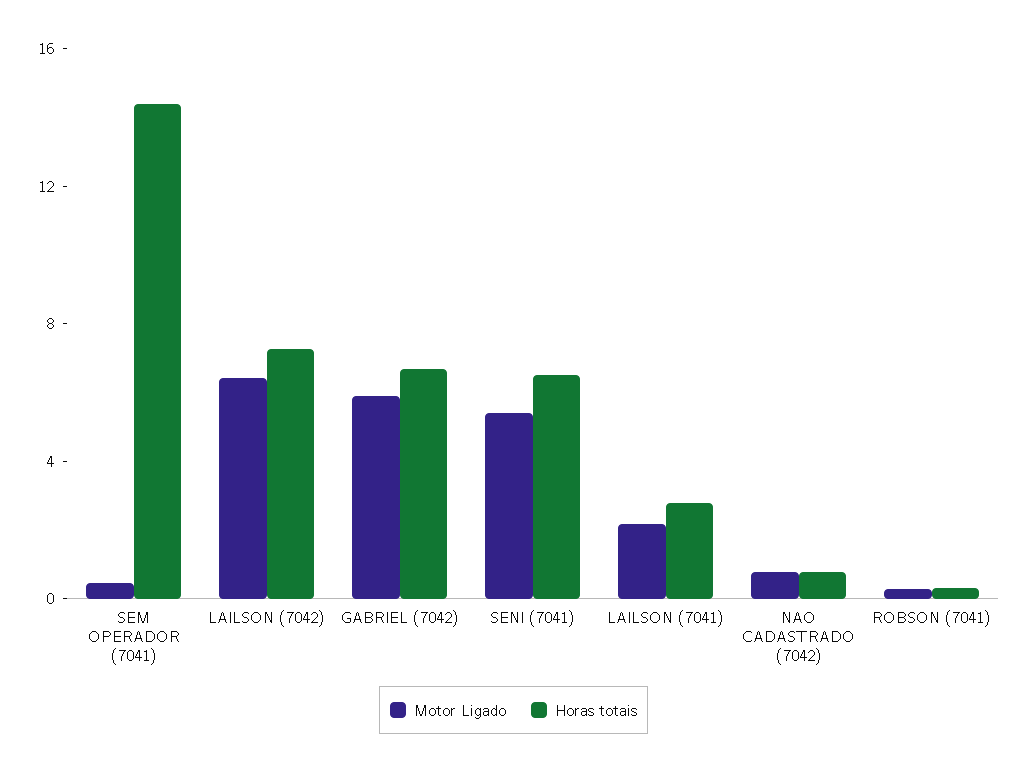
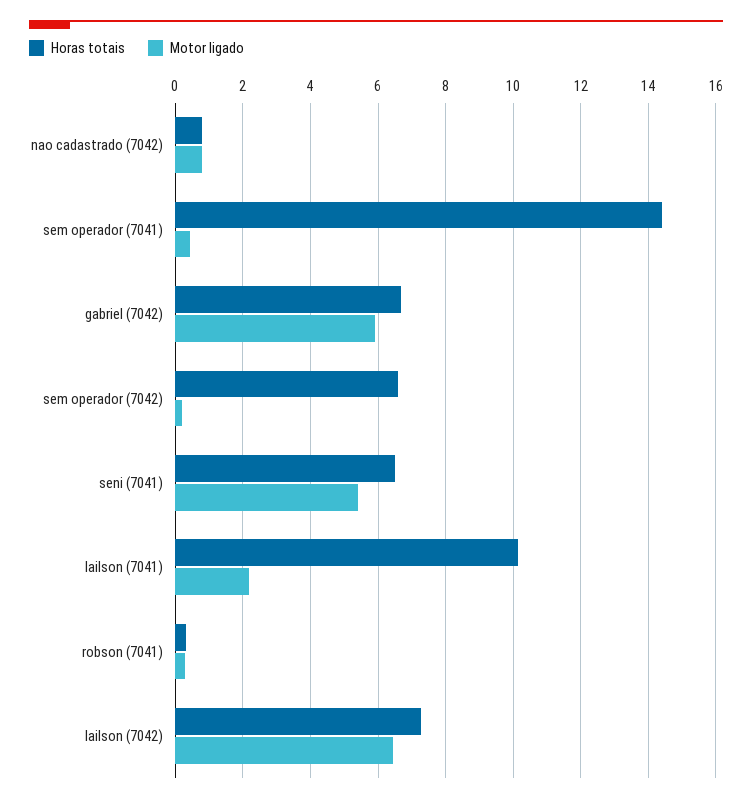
Horas totais, LAILSON (7041): 3 -> 10.2
Horas totais, sem operador (7042): none -> 6.6
Motor Ligado, sem operador (7042): none -> 0.2

